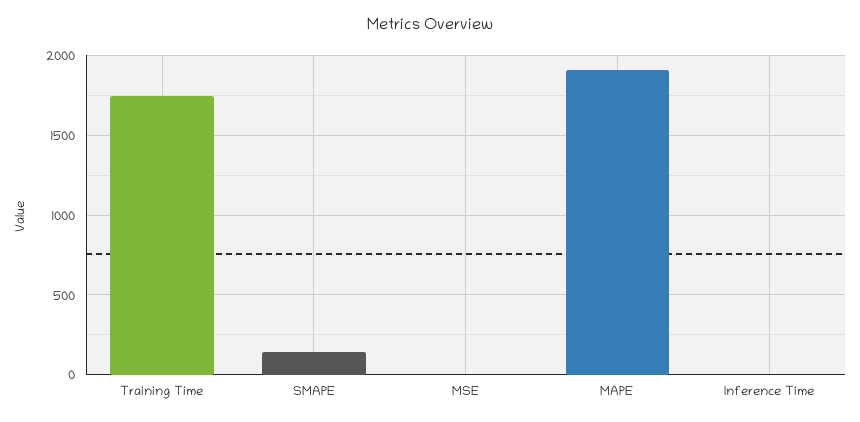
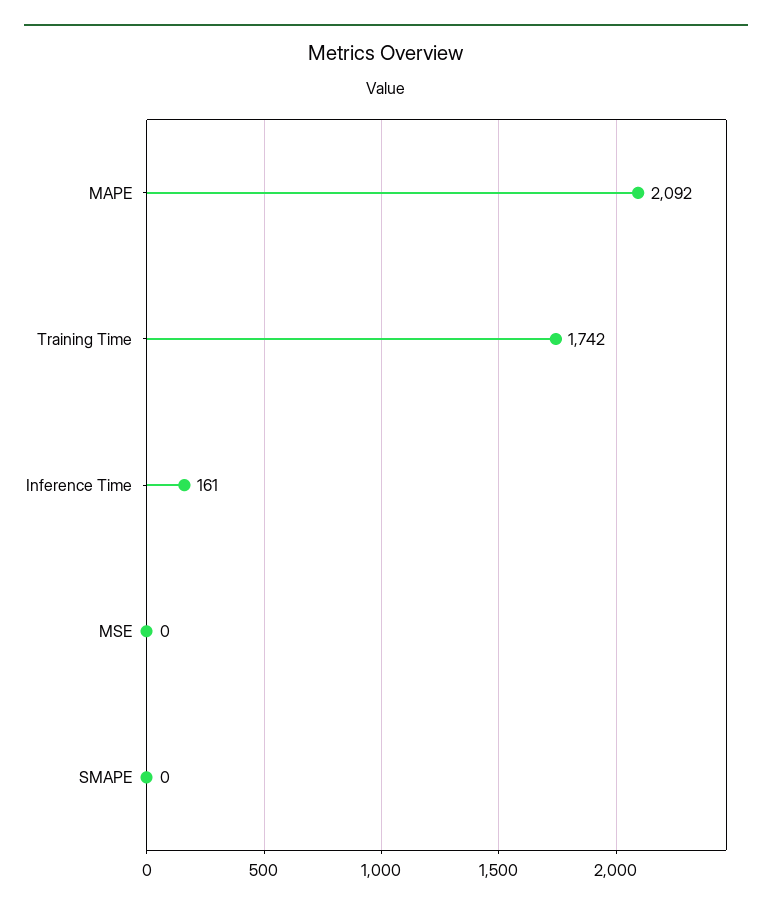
SMAPE: 150 -> 0
MAPE: 1900 -> 2092
Inference Time: 0 -> 161

